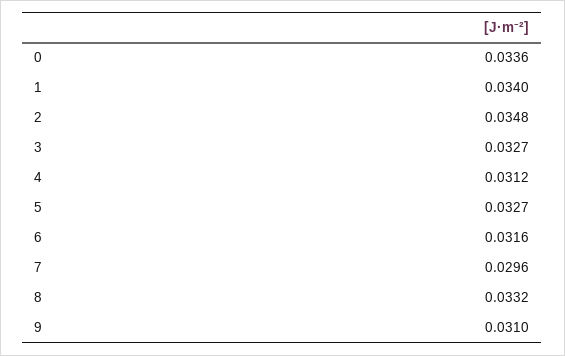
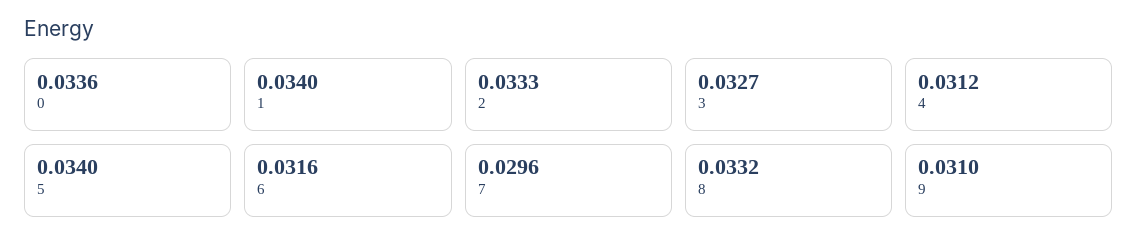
2: 0.0348 -> 0.0333
5: 0.0327 -> 0.034

